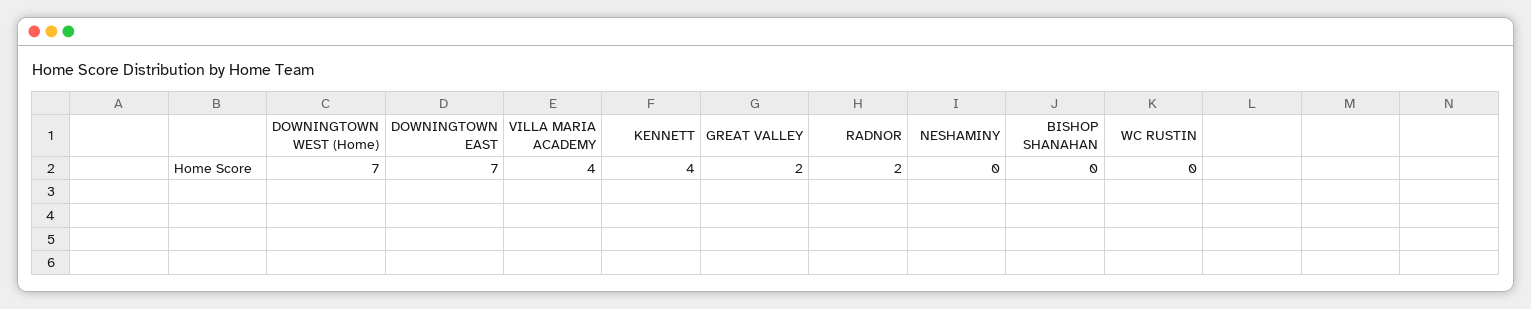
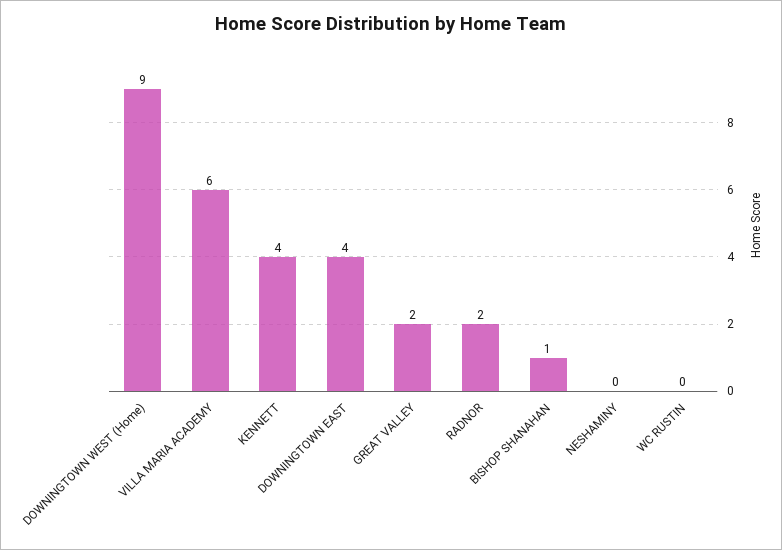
DOWNINGTOWN WEST (Home): 7 -> 9
DOWNINGTOWN EAST: 7 -> 4
VILLA MARIA ACADEMY: 4 -> 6
BISHOP SHANAHAN: 0 -> 1

